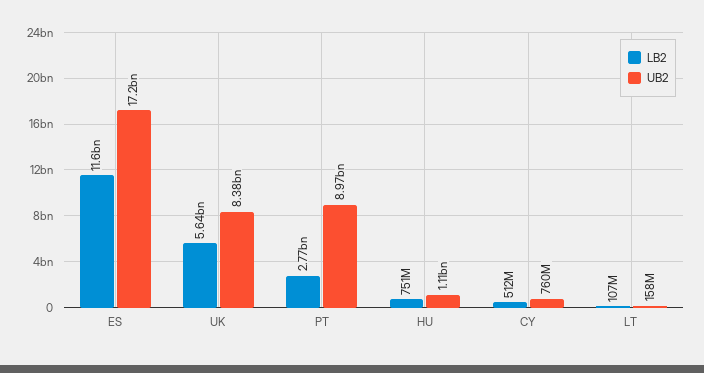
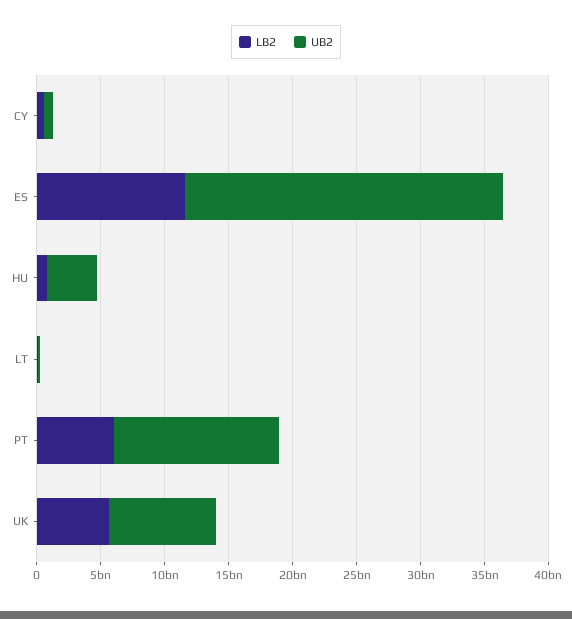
UB2, ES: 17200000000 -> 25000000000
LB2, PT: 2770000000 -> 6000000000
UB2, PT: 8970000000 -> 13000000000
UB2, HU: 1110000000 -> 4000000000

